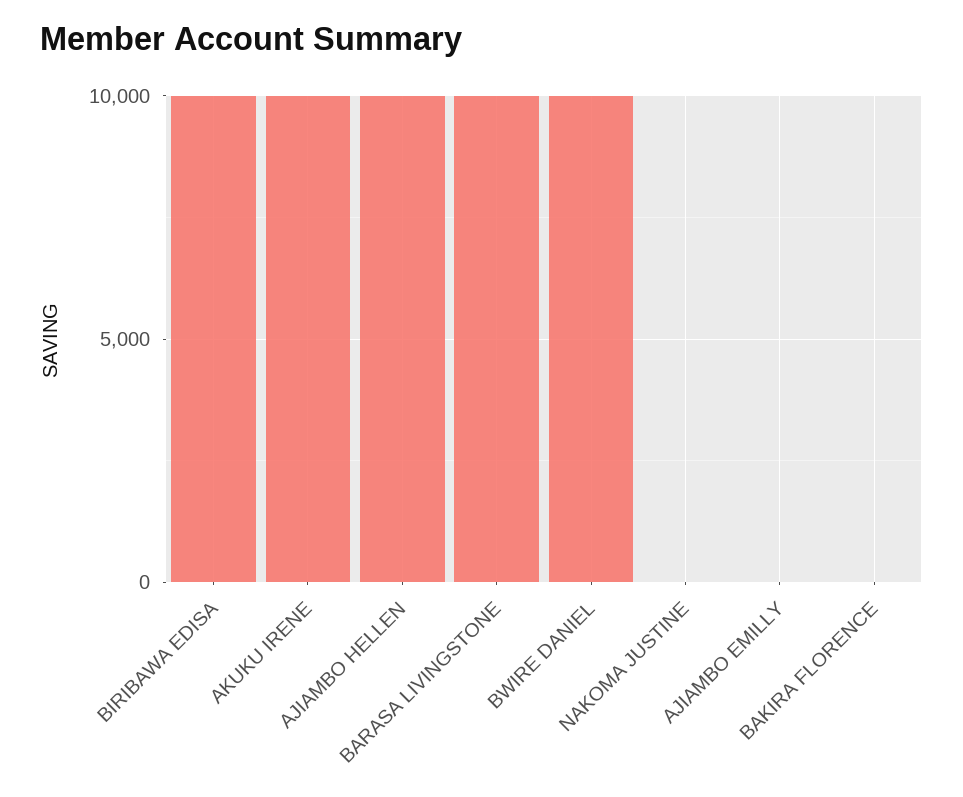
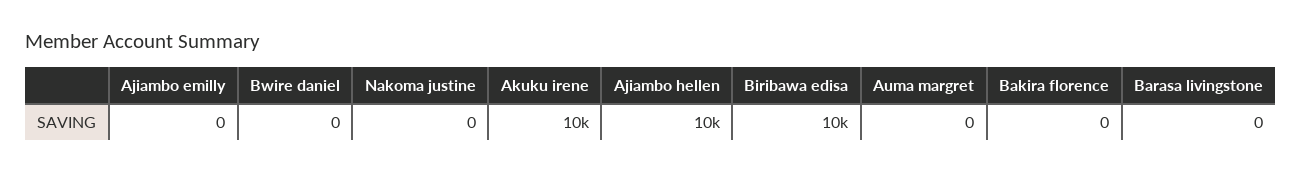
BARASA LIVINGSTONE: 10000 -> 0
BWIRE DANIEL: 10000 -> 0
Auma margret: none -> 0

